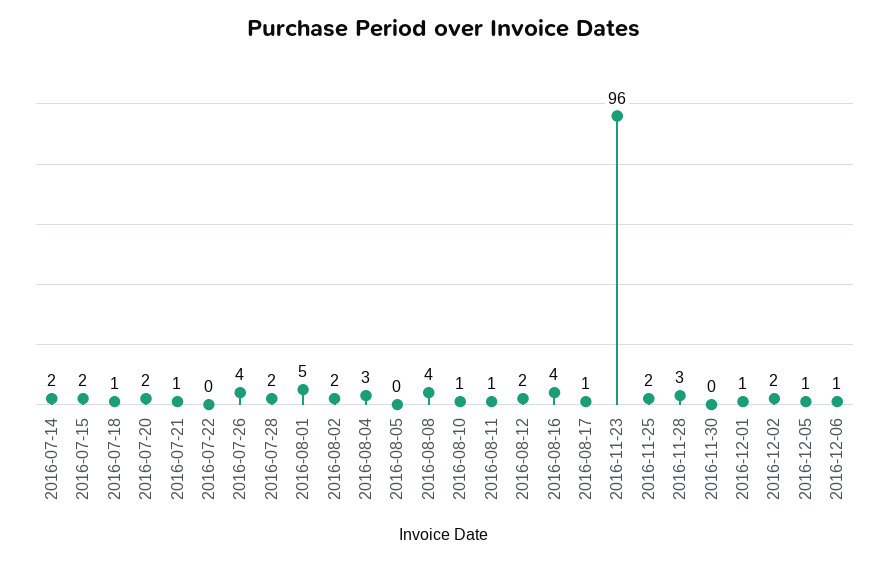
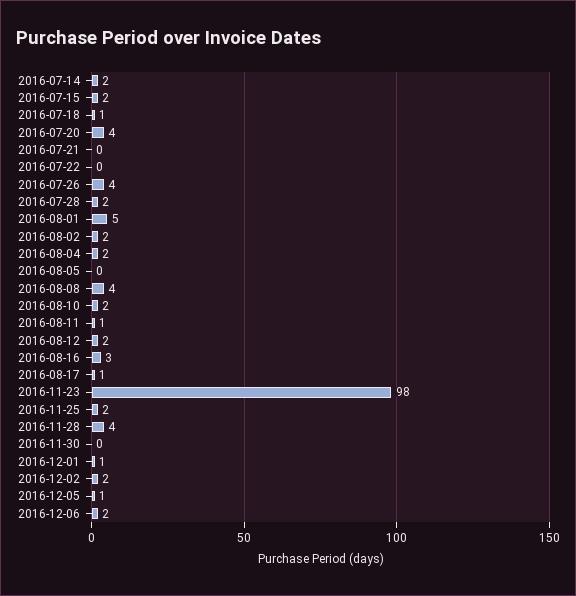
2016-07-20: 2 -> 4
2016-07-21: 1 -> 0
2016-08-04: 3 -> 2
2016-08-10: 1 -> 2
2016-08-16: 4 -> 3
2016-11-23: 96 -> 98
2016-11-28: 3 -> 4
2016-12-06: 1 -> 2

